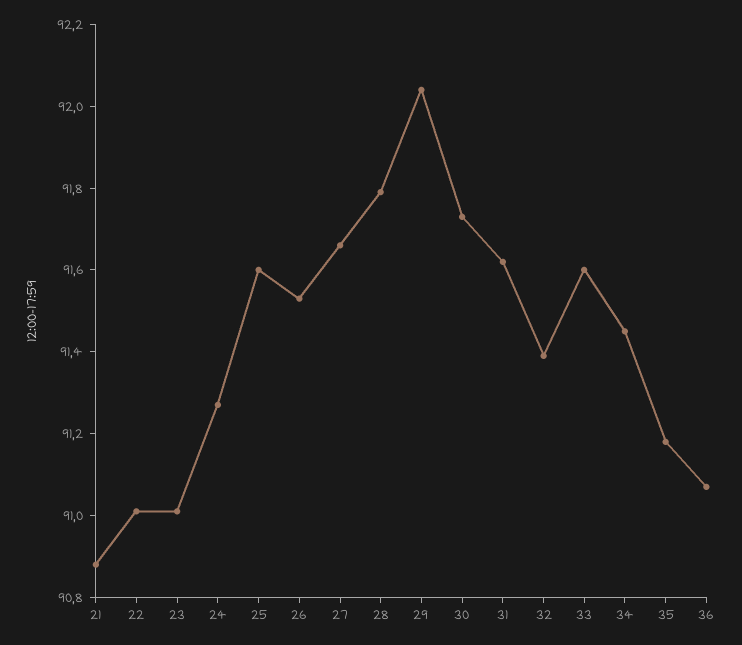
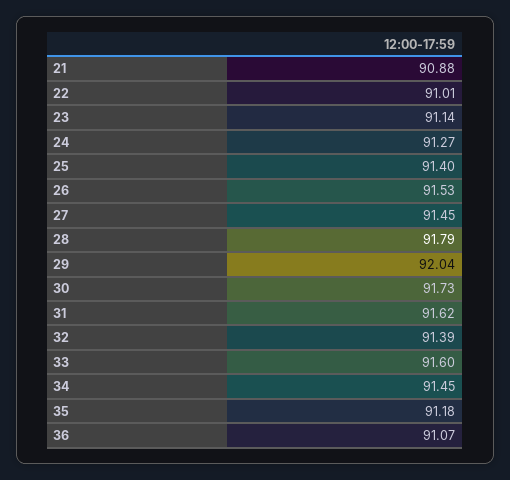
23: 91 -> 91.14
25: 91.6 -> 91.4
27: 91.65 -> 91.45

